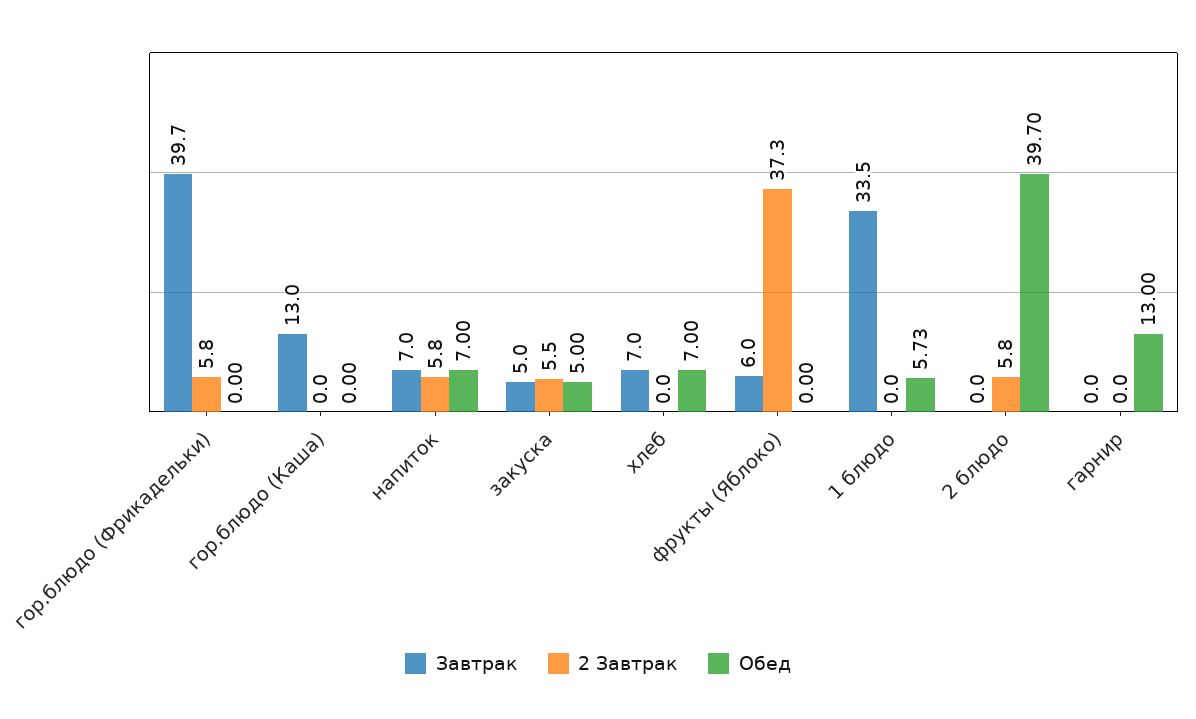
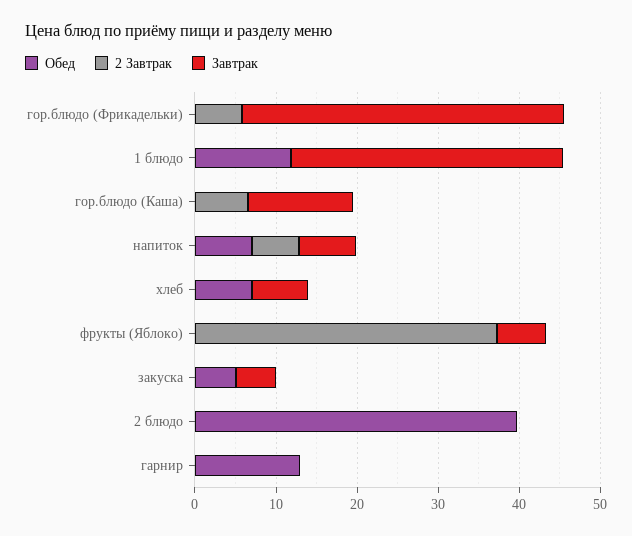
2 Завтрак, гор.блюдо (Каша): 0 -> 6
2 Завтрак, закуска: 5.5 -> 0
Обед, 1 блюдо: 5.73 -> 12
2 Завтрак, 2 блюдо: 5.8 -> 0

